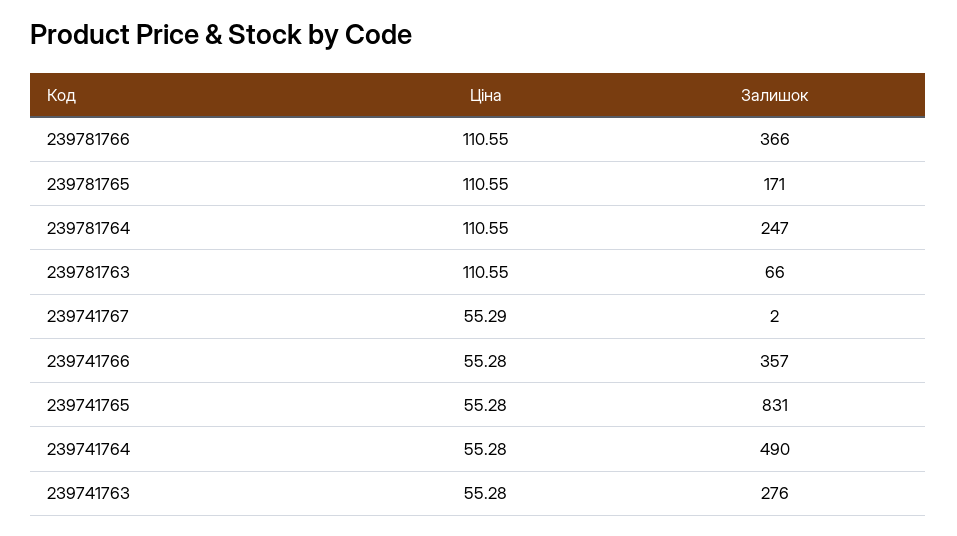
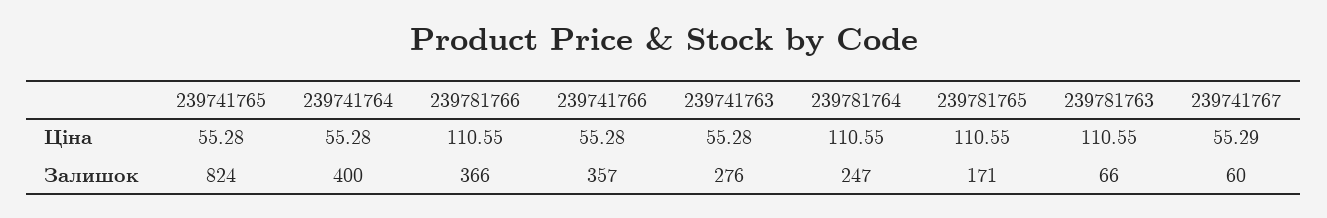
Залишок, 239741767: 2 -> 60
Залишок, 239741765: 831 -> 824
Залишок, 239741764: 490 -> 400

